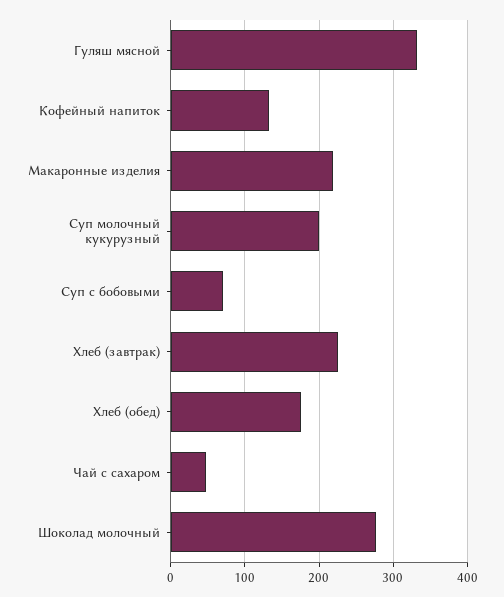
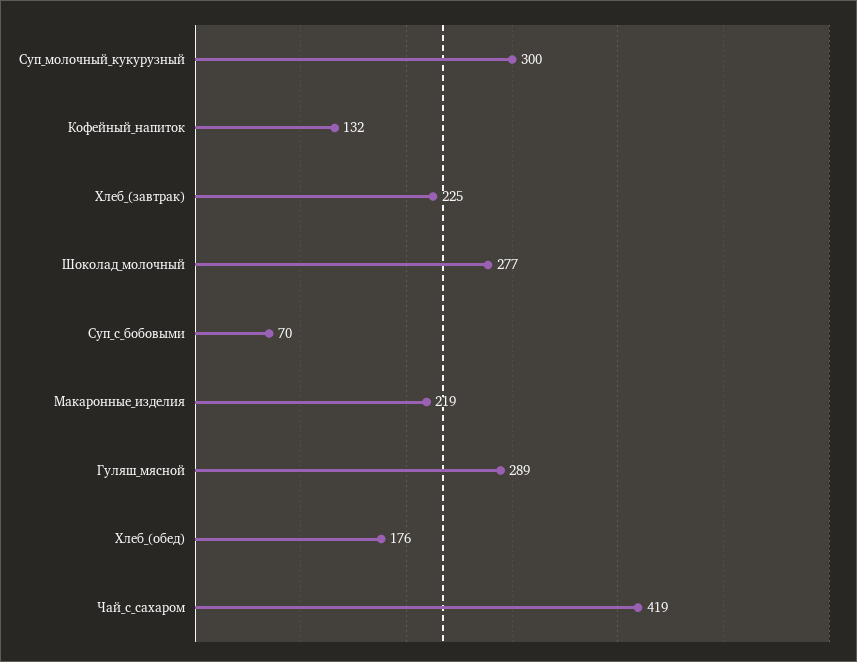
Гуляш мясной: 330 -> 289
Суп молочный кукурузный: 200 -> 300
Чай с сахаром: 50 -> 419

